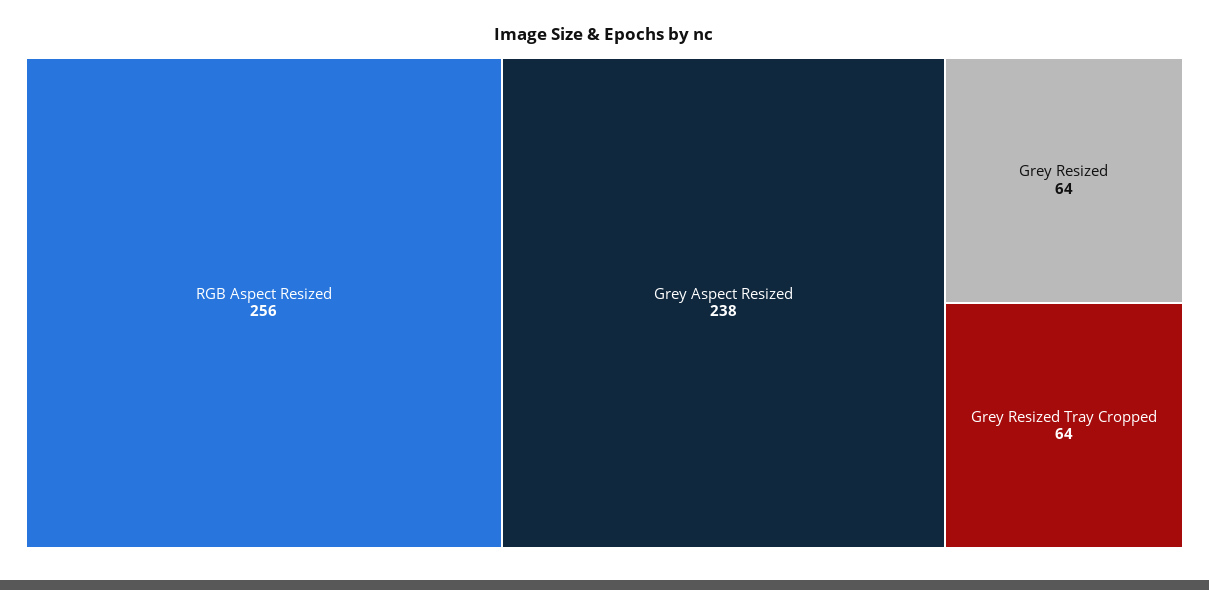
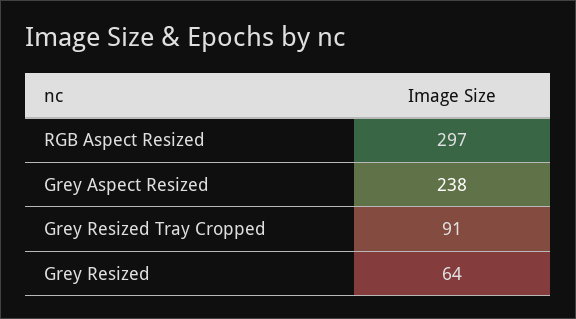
RGB Aspect Resized: 256 -> 297
Grey Resized Tray Cropped: 64 -> 91

